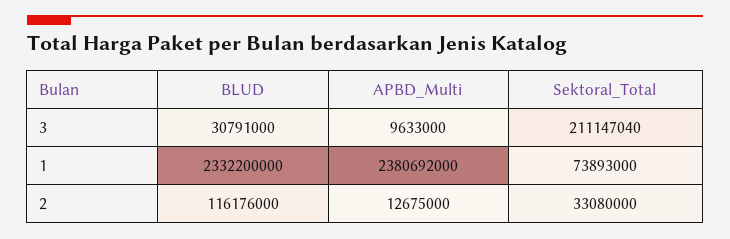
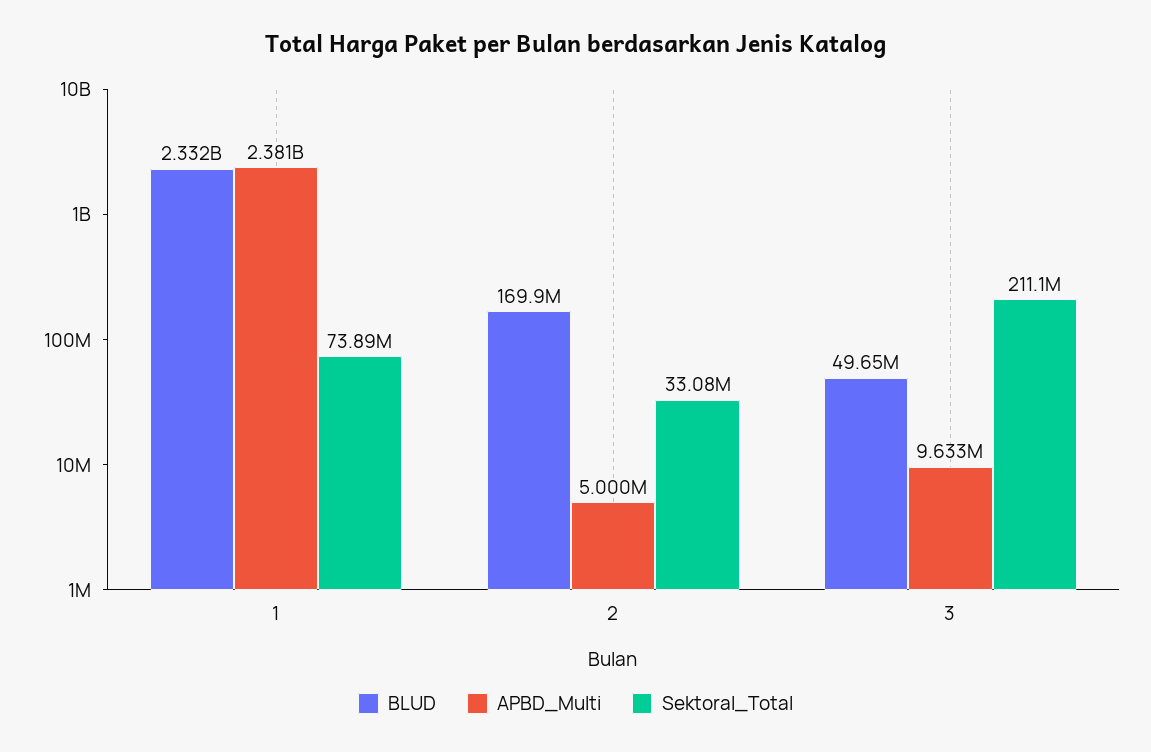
BLUD, 3: 30791000 -> 49650000
BLUD, 2: 116176000 -> 169900000
APBD_Multi, 2: 12675000 -> 5000000

